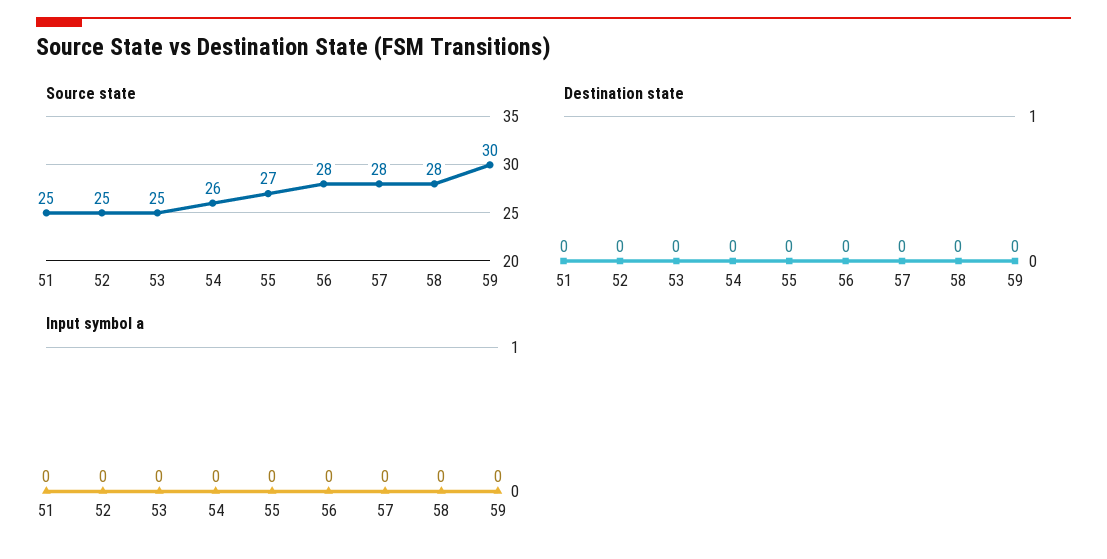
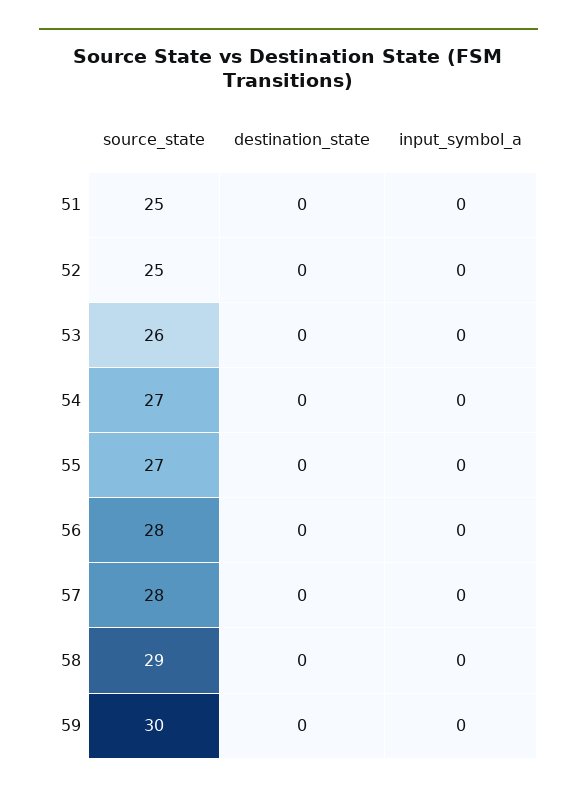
Source state, 53: 25 -> 26
Source state, 54: 26 -> 27
Source state, 58: 28 -> 29

